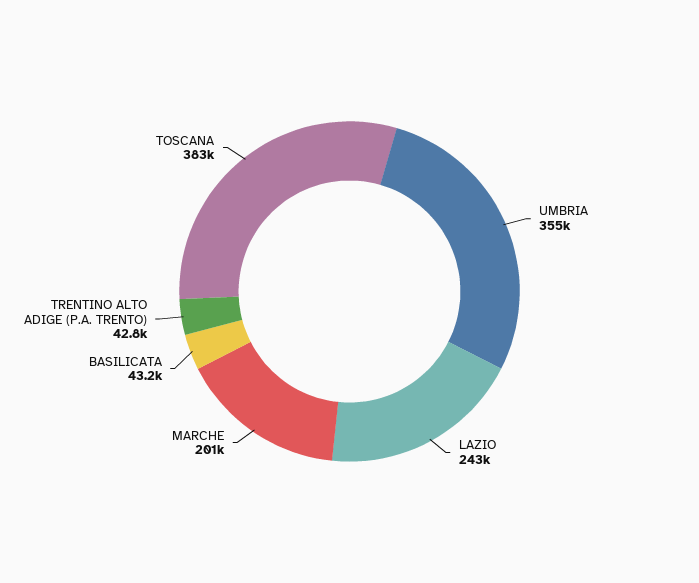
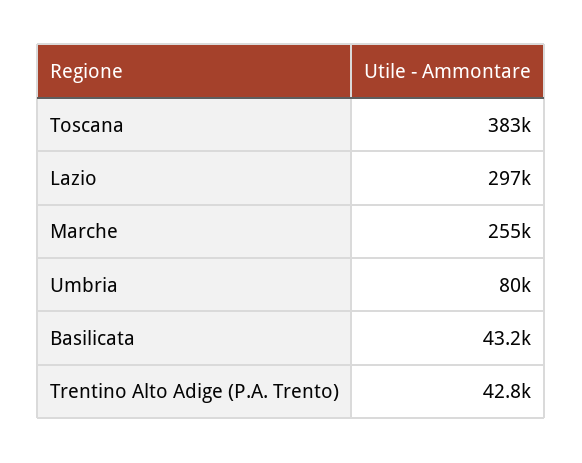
UMBRIA: 355000 -> 80000
LAZIO: 243000 -> 297000
MARCHE: 201000 -> 255000

